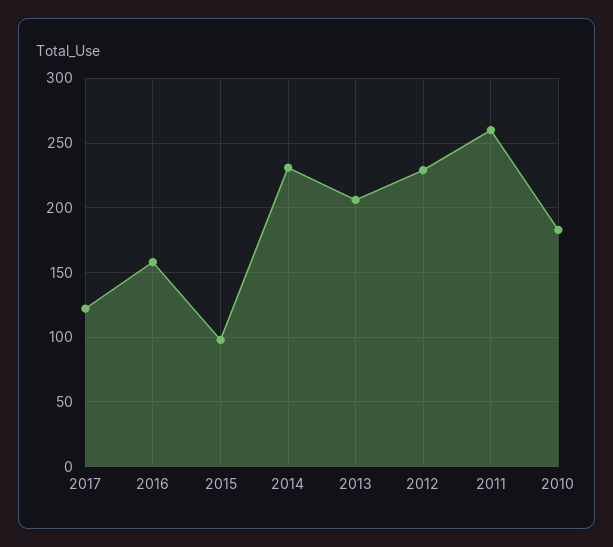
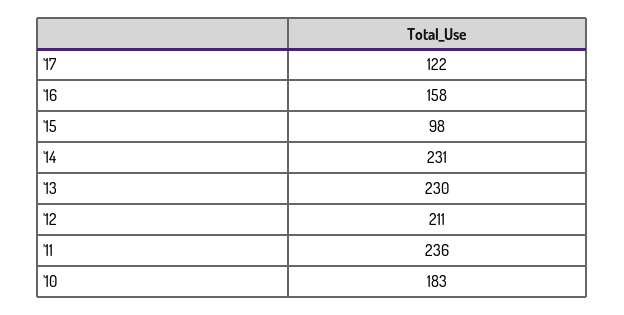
2013: 205 -> 230
2012: 230 -> 211
2011: 260 -> 236

